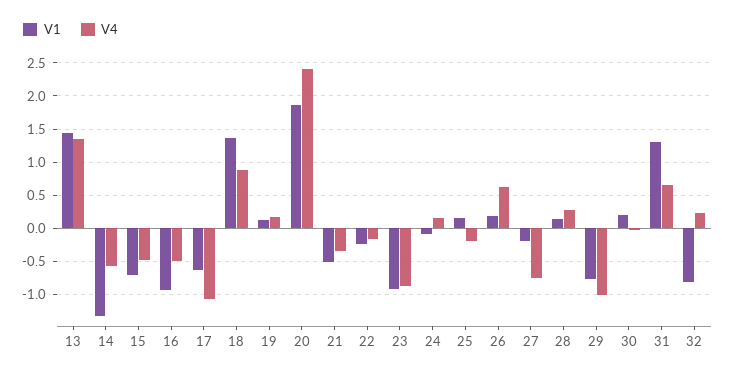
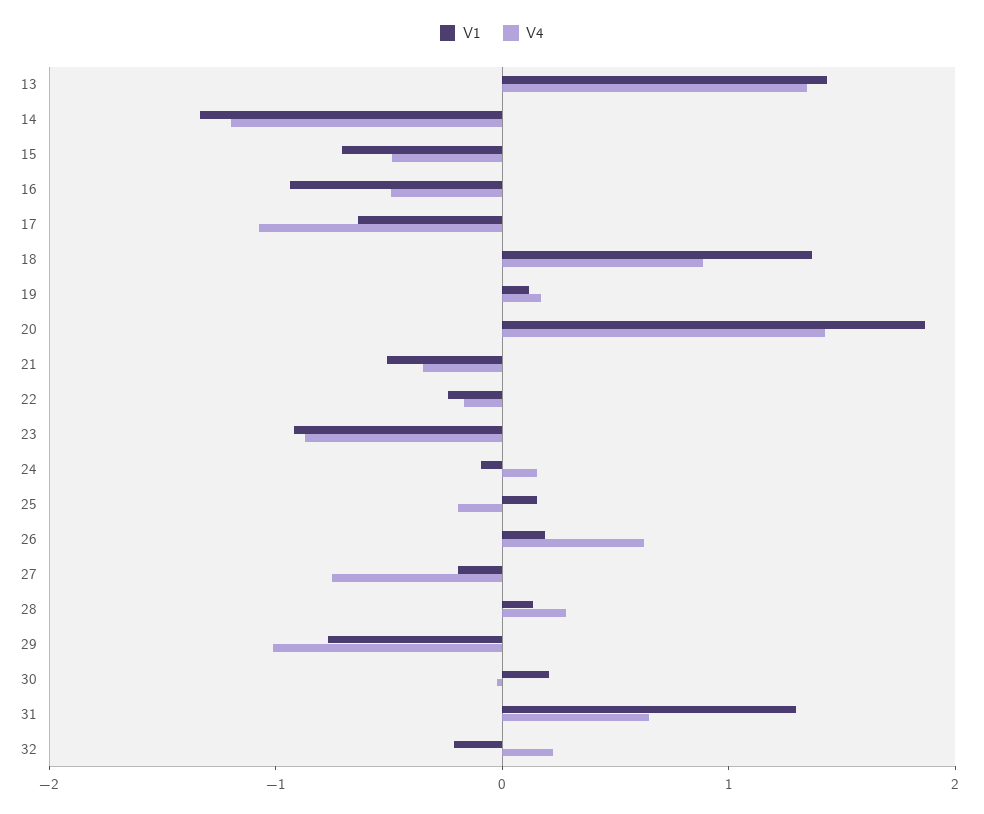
V4, 14: -0.6 -> -1.2
V4, 20: 2.4 -> 1.4
V1, 32: -0.8 -> -0.2

